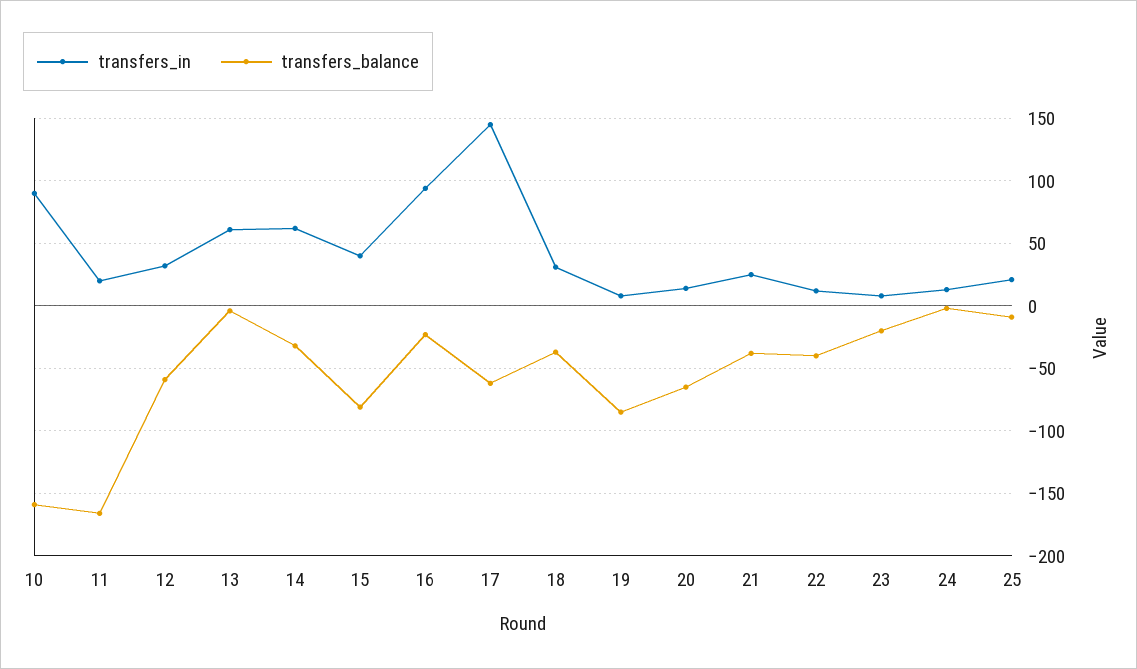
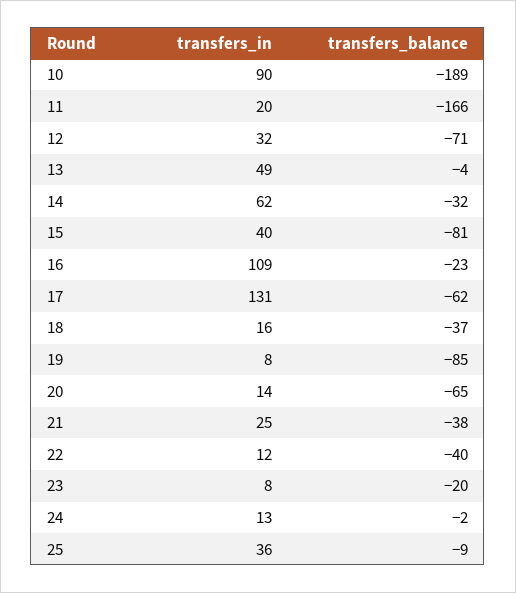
transfers_balance, 10: -160 -> -189
transfers_balance, 12: -60 -> -71
transfers_in, 13: 60 -> 49
transfers_in, 16: 95 -> 109
transfers_in, 17: 145 -> 131
transfers_in, 18: 30 -> 16
transfers_in, 25: 20 -> 36

